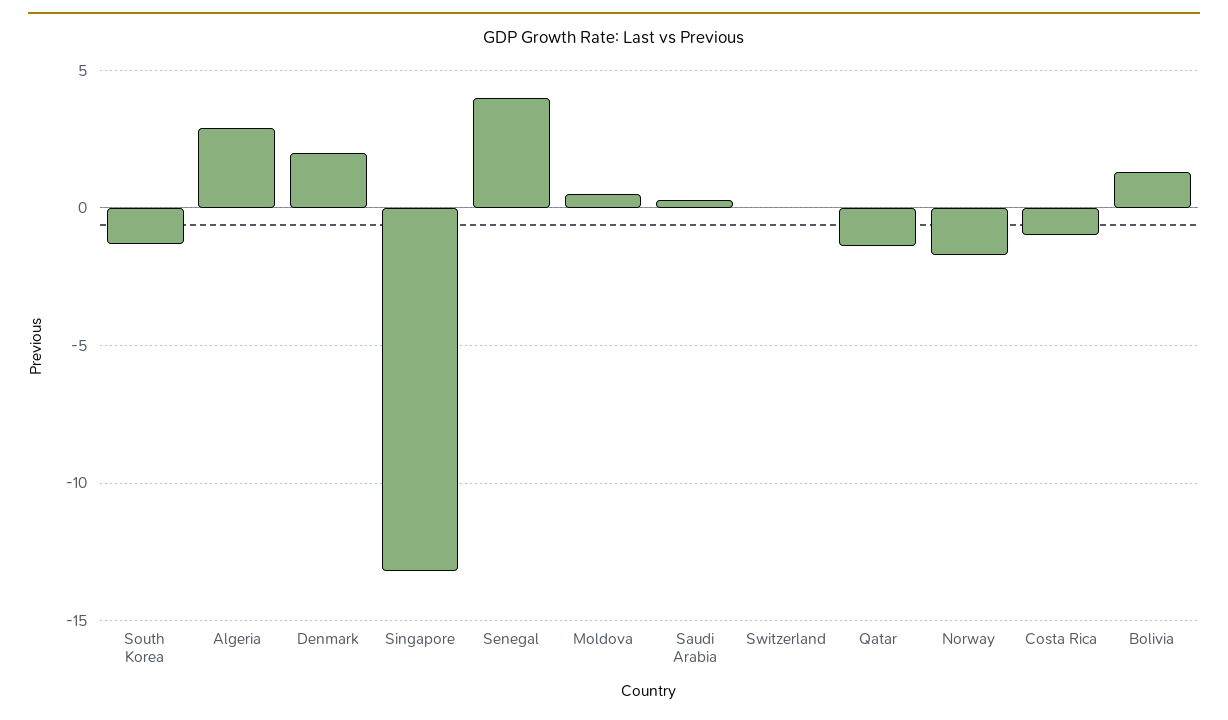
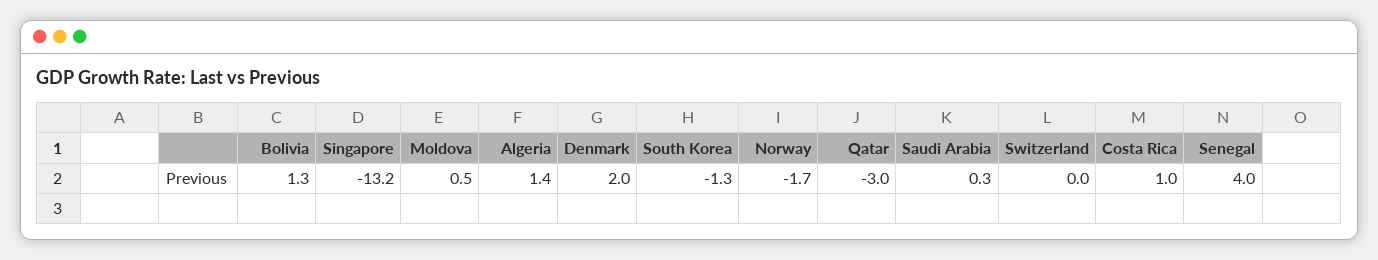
Algeria: 3 -> 1.4
Qatar: -1.5 -> -3
Costa Rica: -1 -> 1

